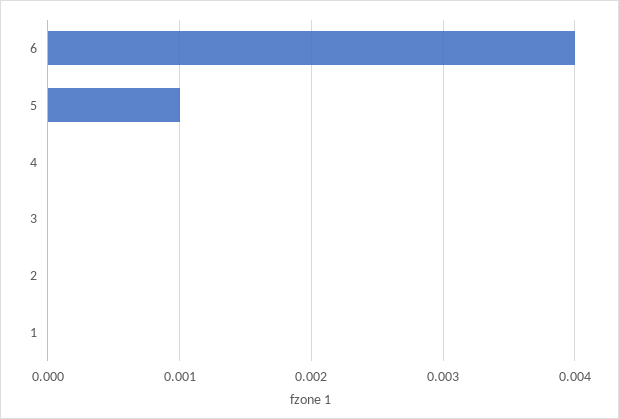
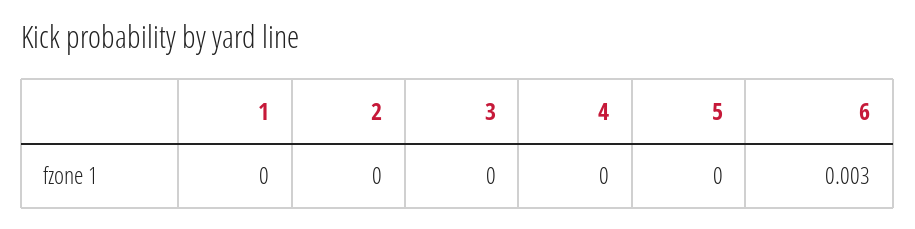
6: 0.004 -> 0.003
5: 0.001 -> 0

